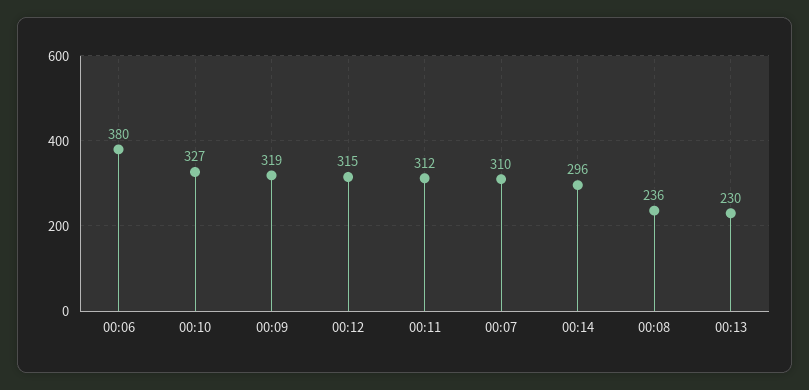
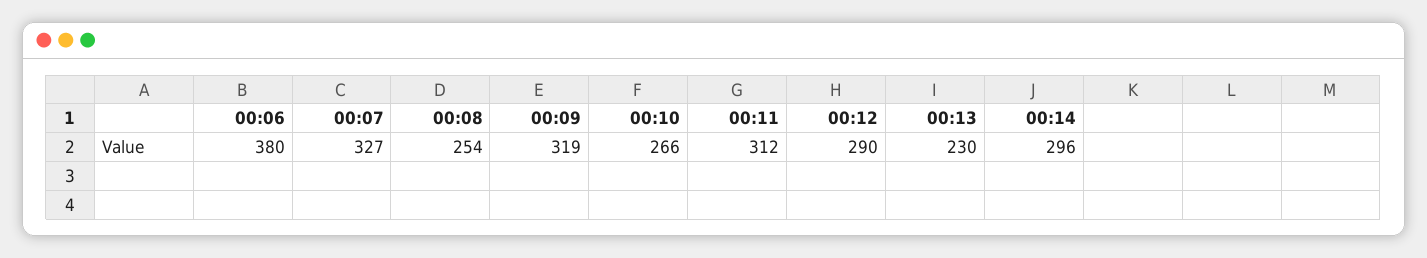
00:10: 327 -> 266
00:12: 315 -> 290
00:07: 310 -> 327
00:08: 236 -> 254

